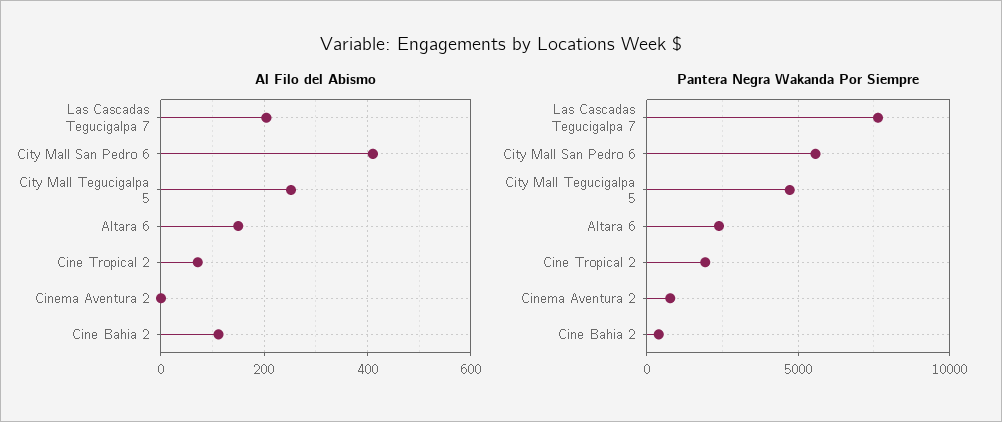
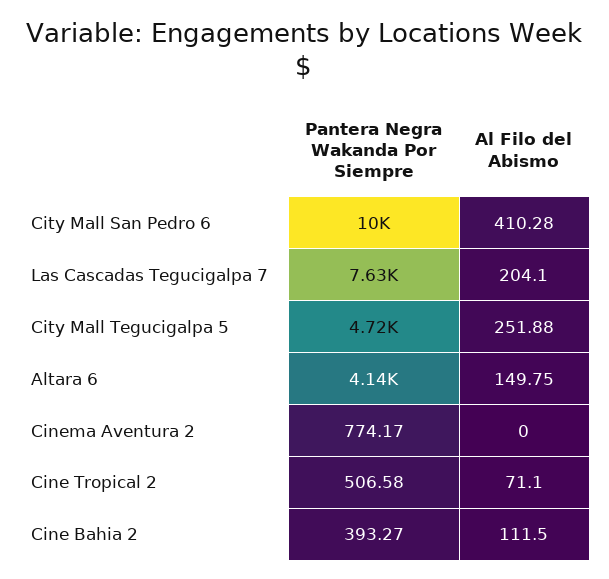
Pantera Negra Wakanda Por Siempre, City Mall San Pedro 6: 5500 -> 10000
Pantera Negra Wakanda Por Siempre, Altara 6: 2500 -> 4140
Pantera Negra Wakanda Por Siempre, Cine Tropical 2: 2000 -> 506.58

